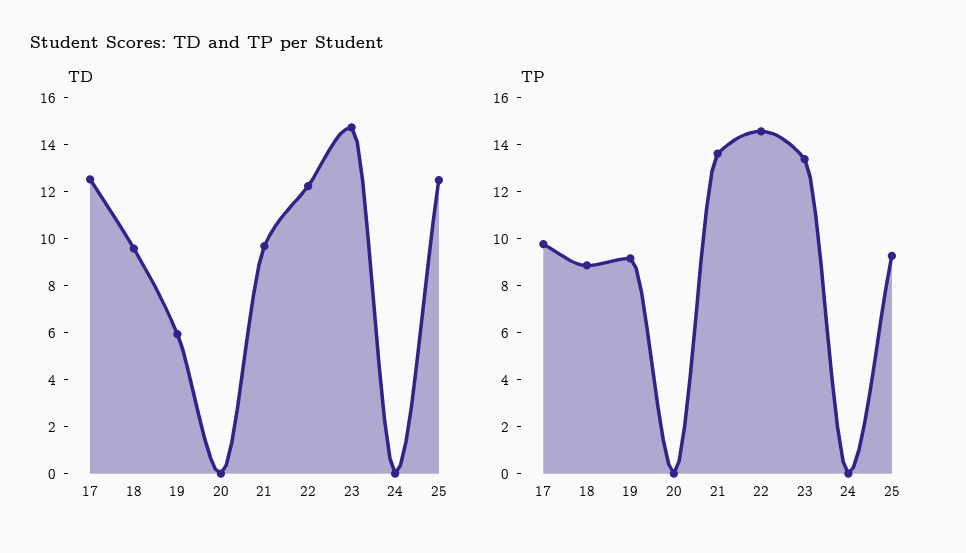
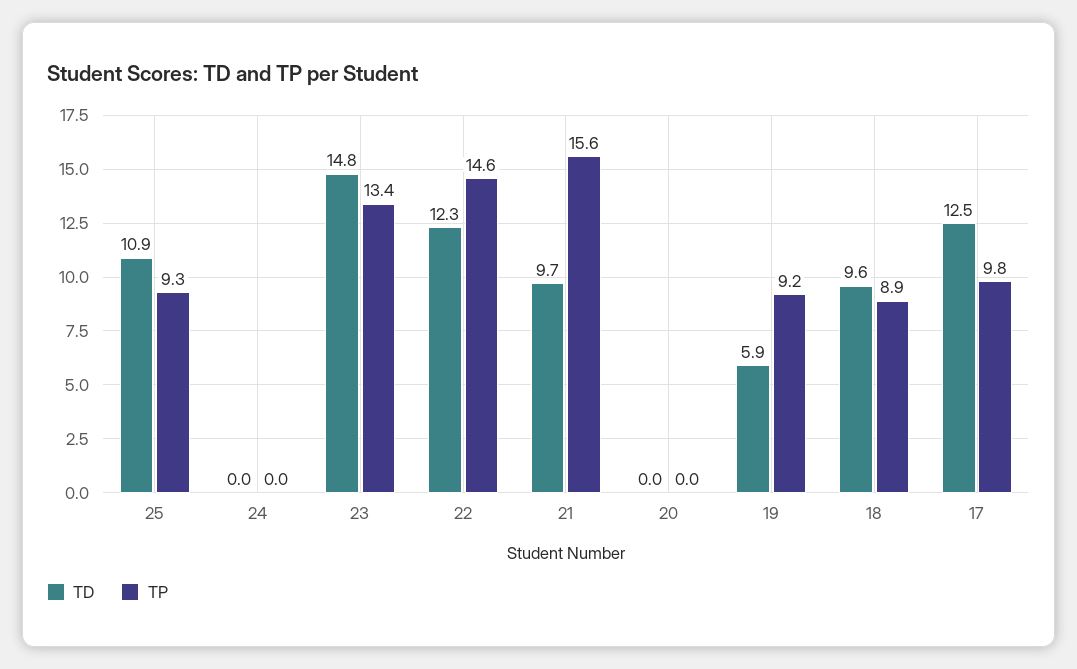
TD, 25: 12.5 -> 10.9
TP, 21: 13.5 -> 15.6

